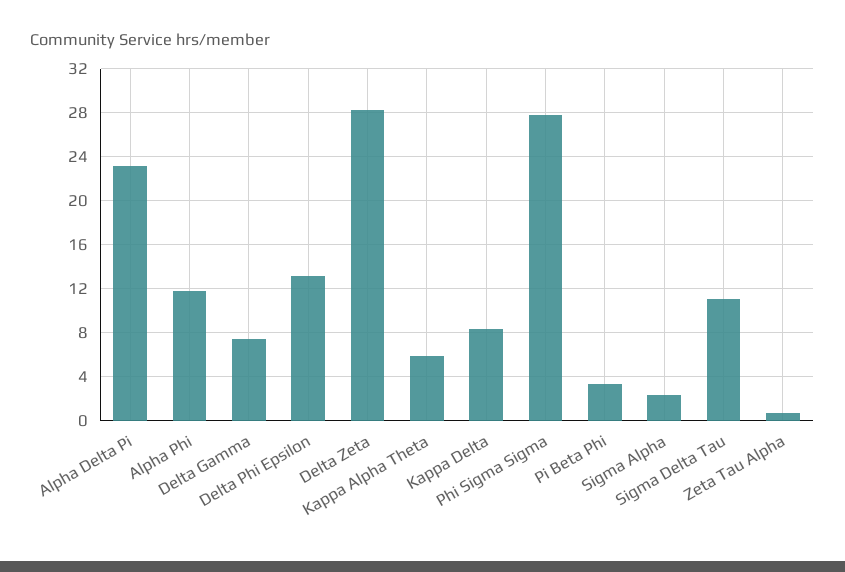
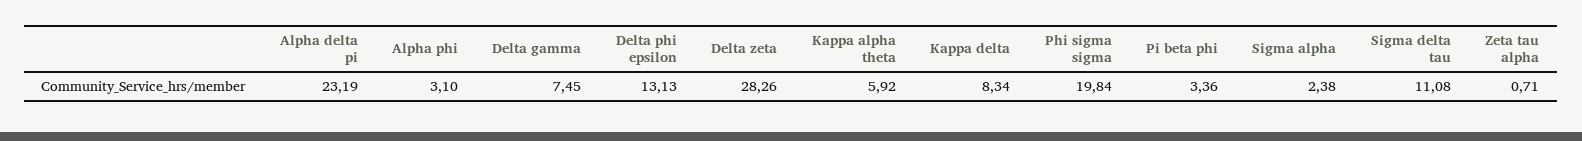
Alpha Phi: 12 -> 3.1
Phi Sigma Sigma: 28 -> 19.84

